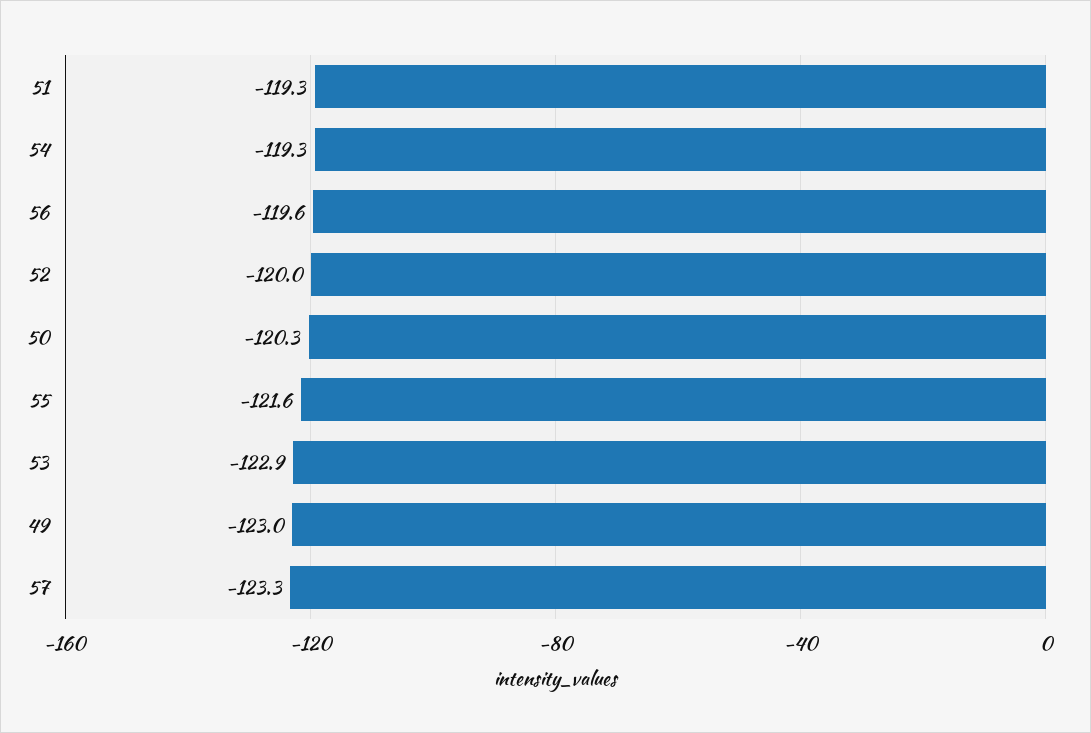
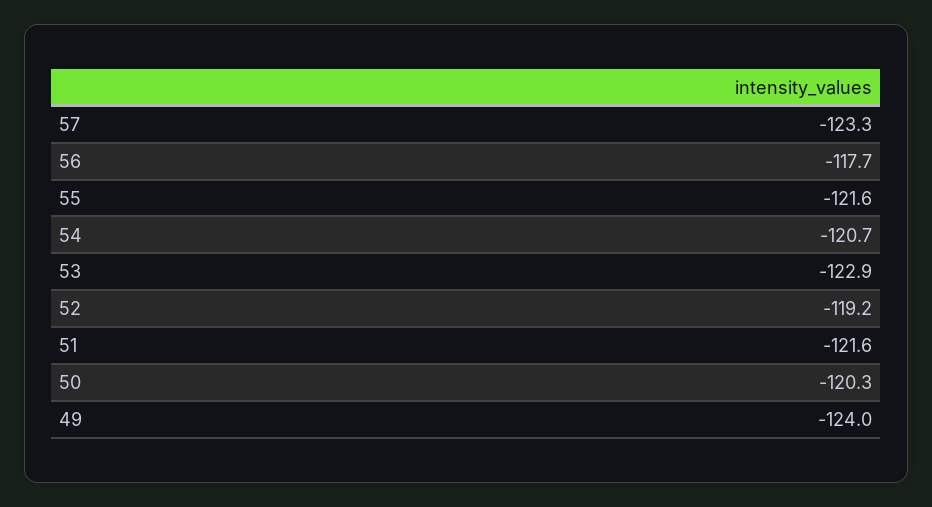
51: -119.3 -> -121.6
54: -119.3 -> -120.7
56: -119.6 -> -117.7
52: -120 -> -119.2
49: -123 -> -124

